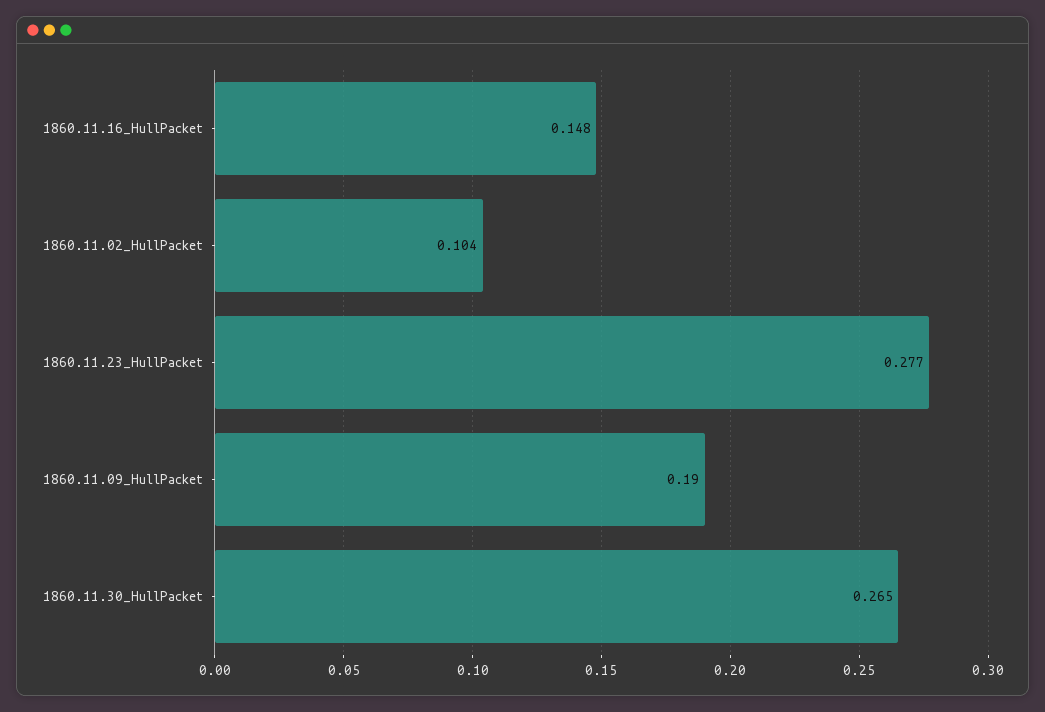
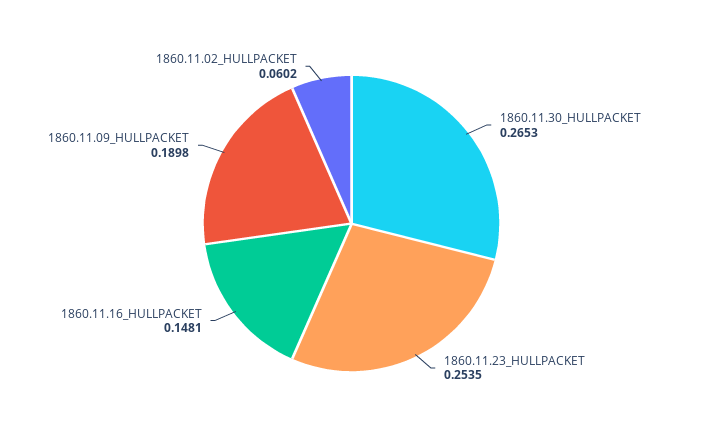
1860.11.02_HullPacket: 0.104 -> 0.0602
1860.11.23_HullPacket: 0.277 -> 0.2535

